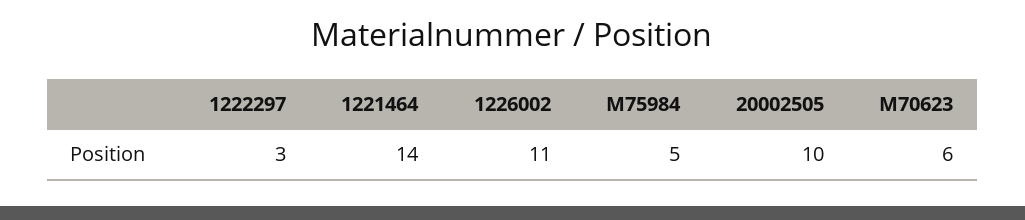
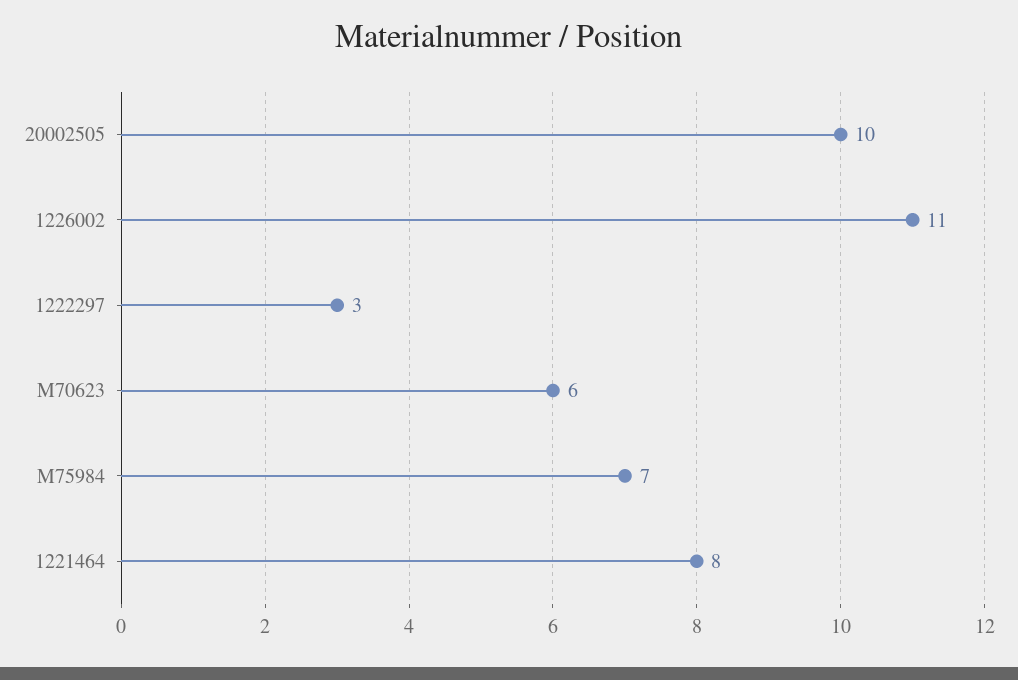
1221464: 14 -> 8
M75984: 5 -> 7

